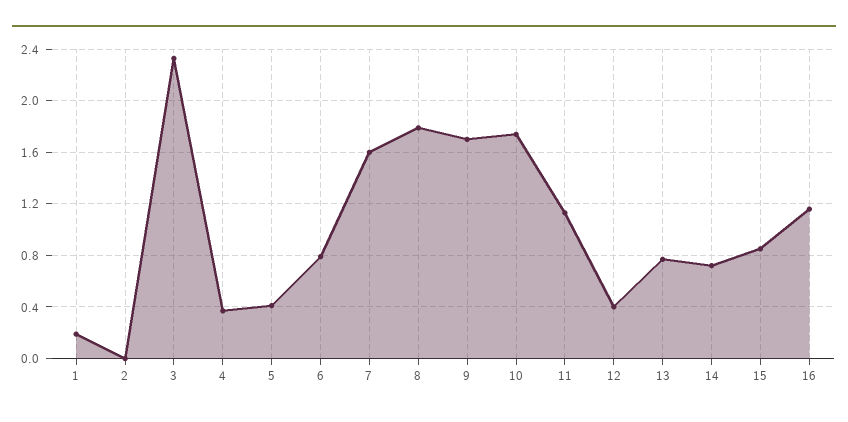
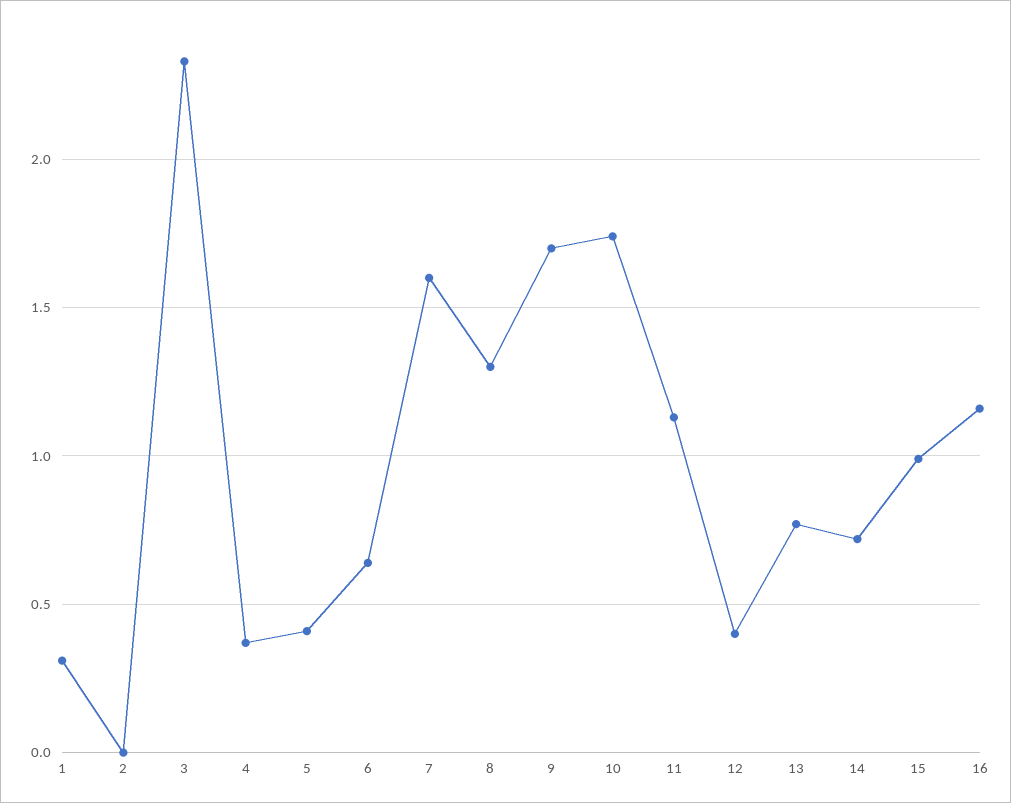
1: 0.2 -> 0.3
6: 0.8 -> 0.65
8: 1.8 -> 1.3
15: 0.85 -> 1

